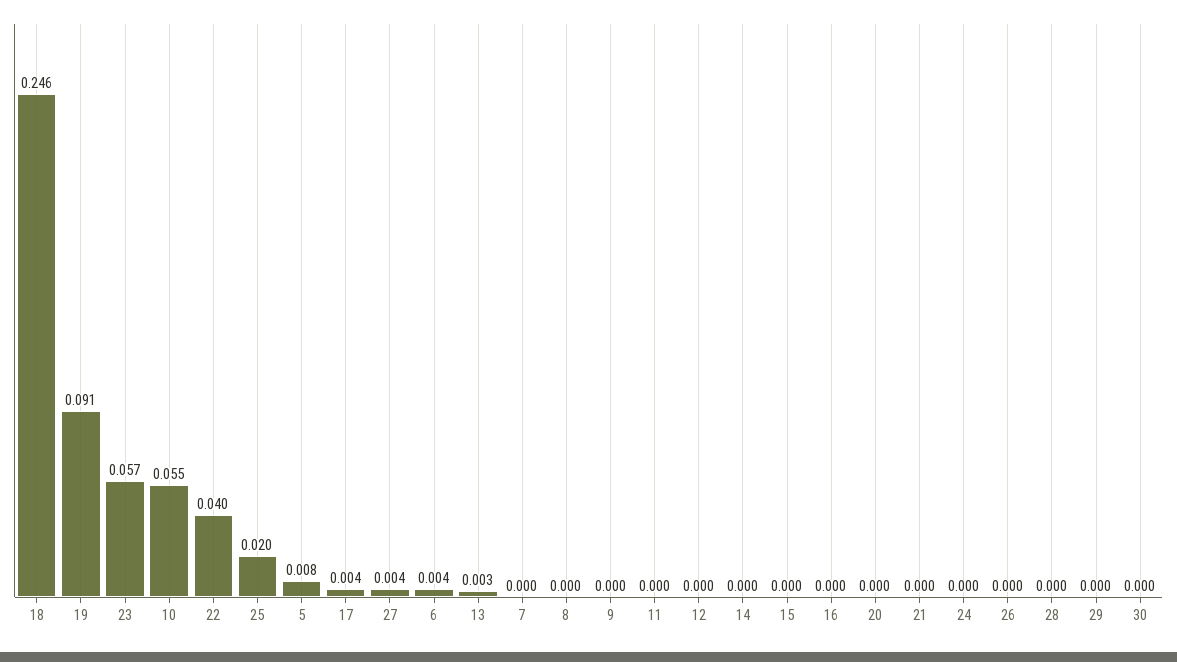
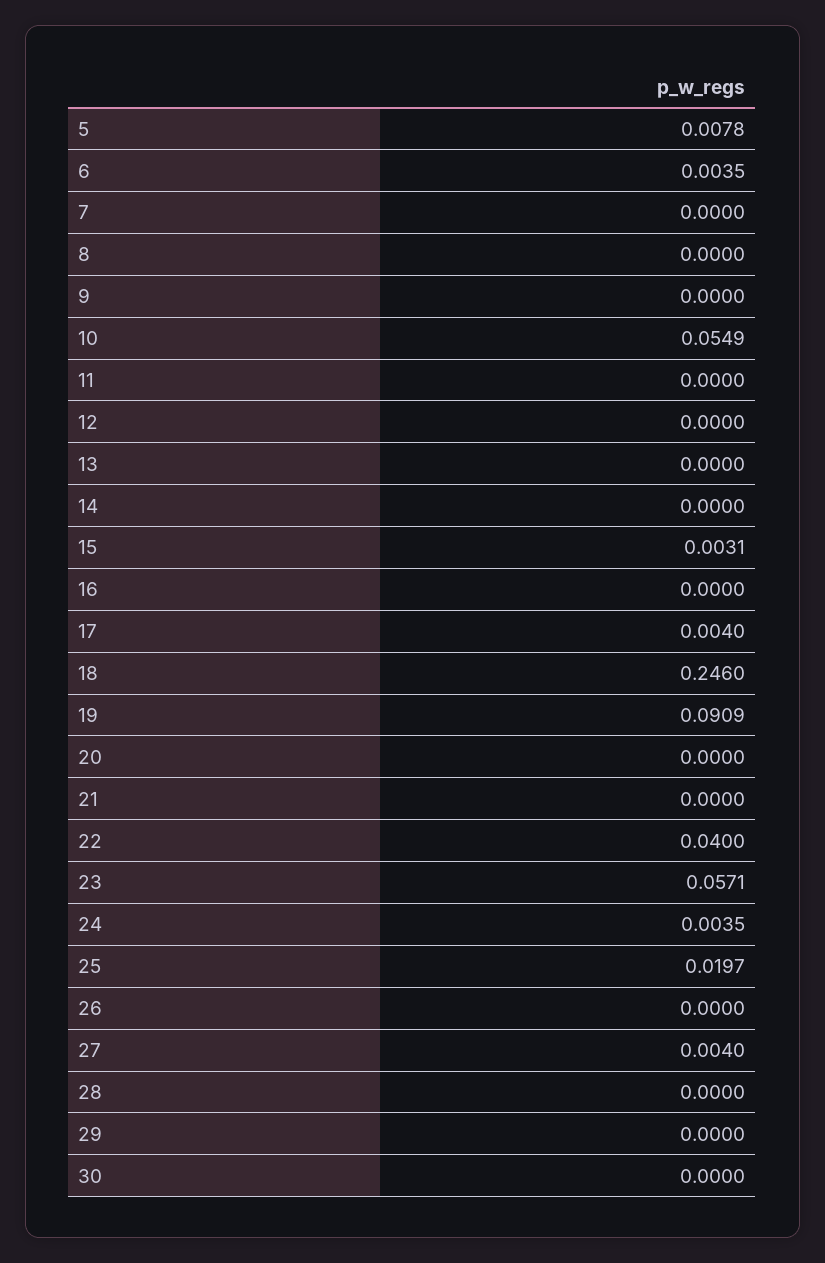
13: 0.003 -> 0
15: 0 -> 0.0031
24: 0 -> 0.0035

